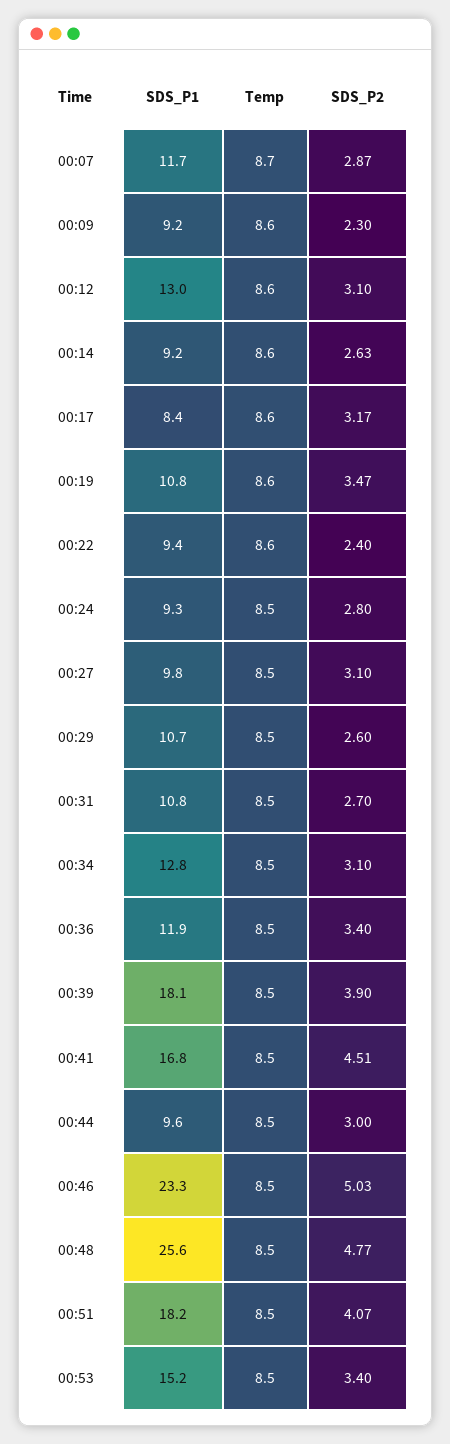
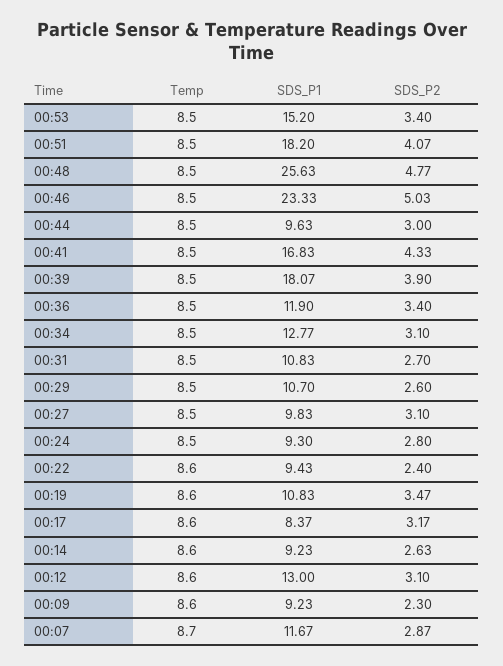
SDS_P2, 00:41: 4.51 -> 4.33

